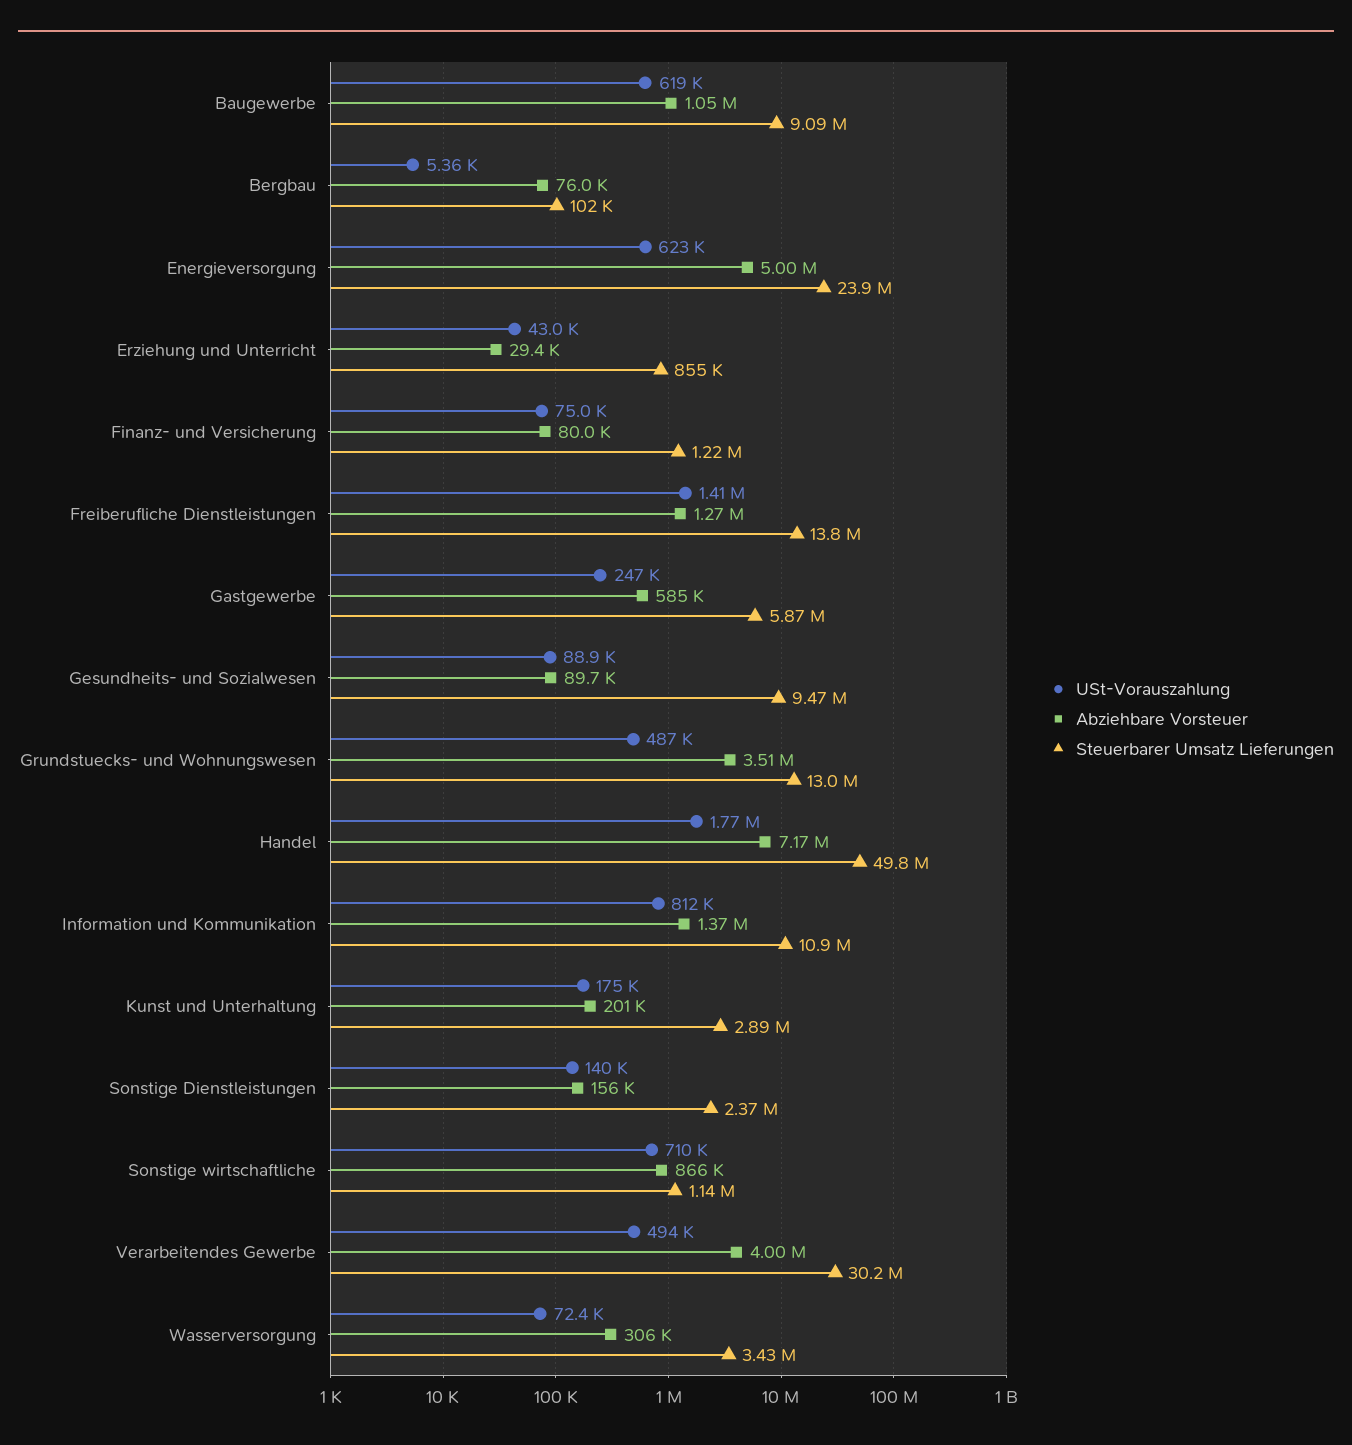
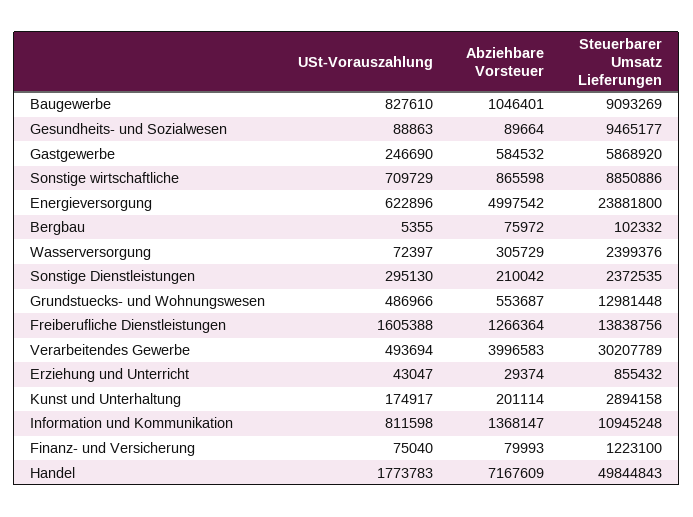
USt-Vorauszahlung, Baugewerbe: 619000 -> 827610
USt-Vorauszahlung, Freiberufliche Dienstleistungen: 1410000 -> 1605388
Abziehbare Vorsteuer, Grundstuecks- und Wohnungswesen: 3510000 -> 553687
USt-Vorauszahlung, Sonstige Dienstleistungen: 140000 -> 295130
Abziehbare Vorsteuer, Sonstige Dienstleistungen: 156000 -> 210042
Steuerbarer Umsatz Lieferungen, Sonstige wirtschaftliche: 1140000 -> 8850886
Steuerbarer Umsatz Lieferungen, Wasserversorgung: 3430000 -> 2399376

